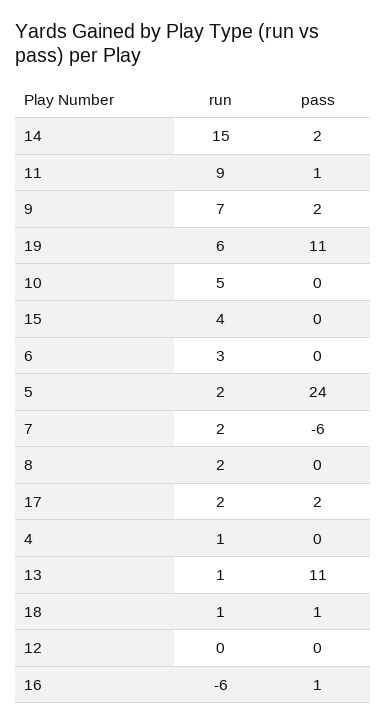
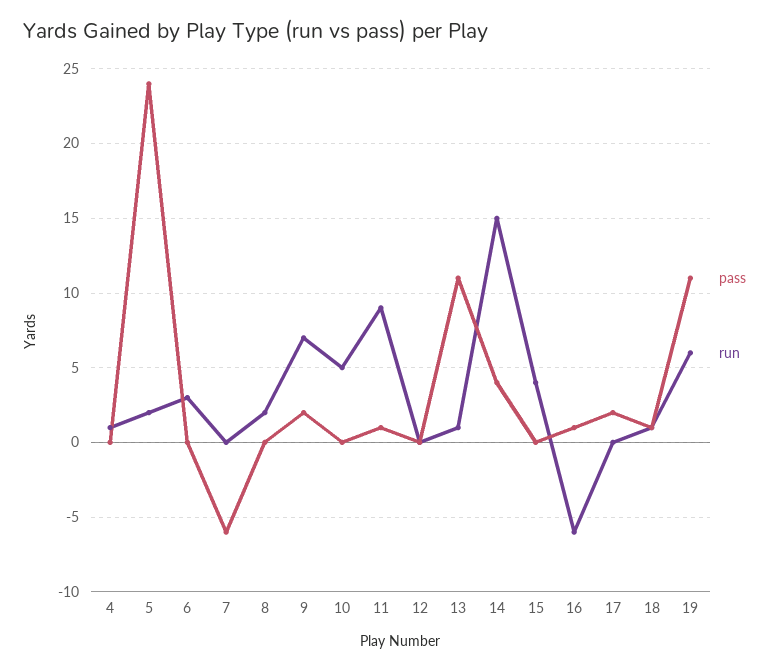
pass, 14: 2 -> 4
run, 7: 2 -> 0
run, 17: 2 -> 0

